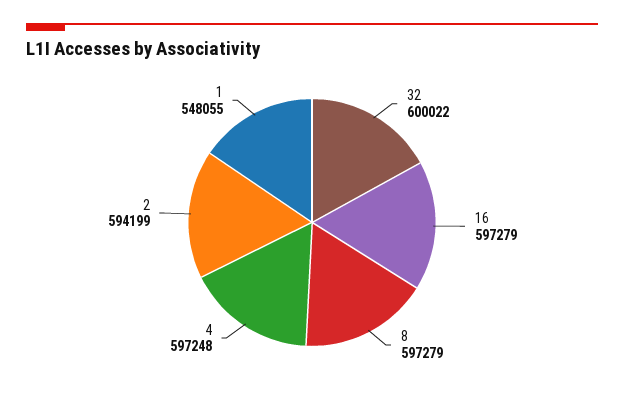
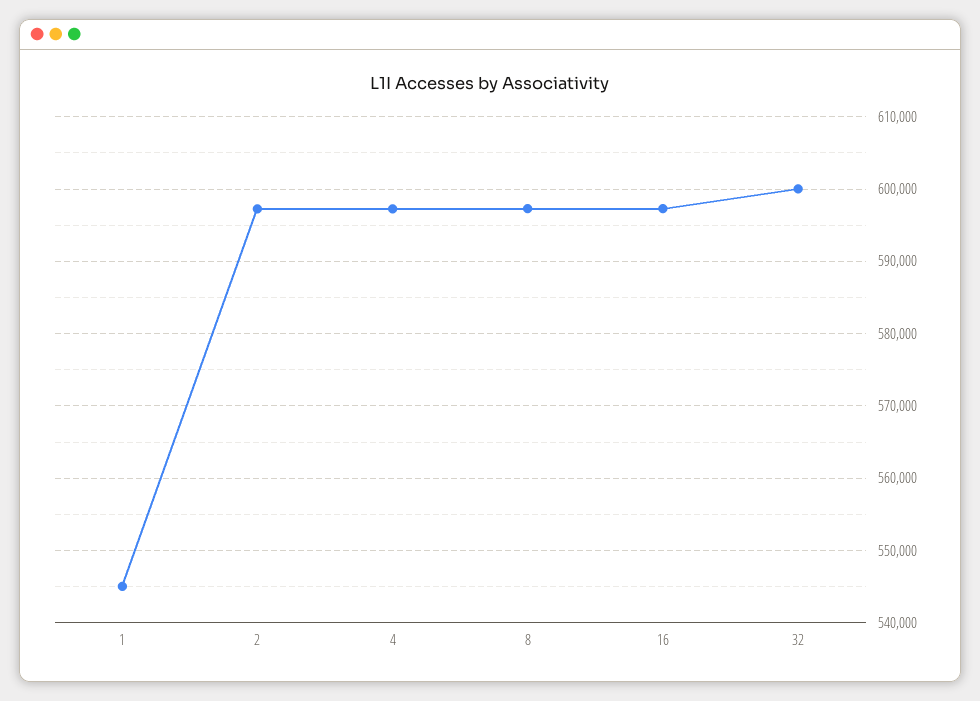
2: 594199 -> 597000
1: 548055 -> 545000

